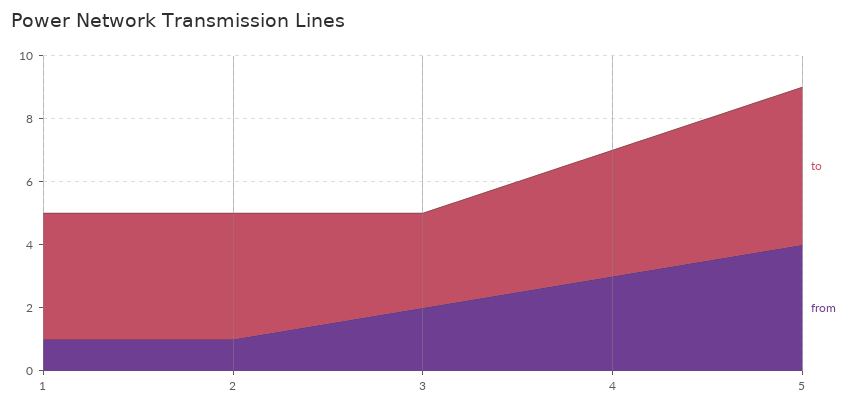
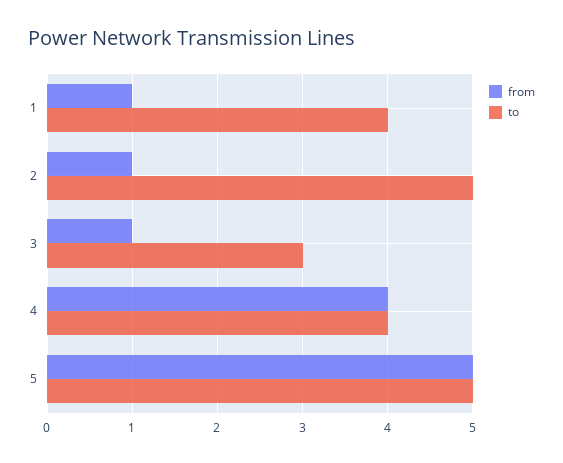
to, 2: 4 -> 5
from, 3: 2 -> 1
from, 4: 3 -> 4
from, 5: 4 -> 5

